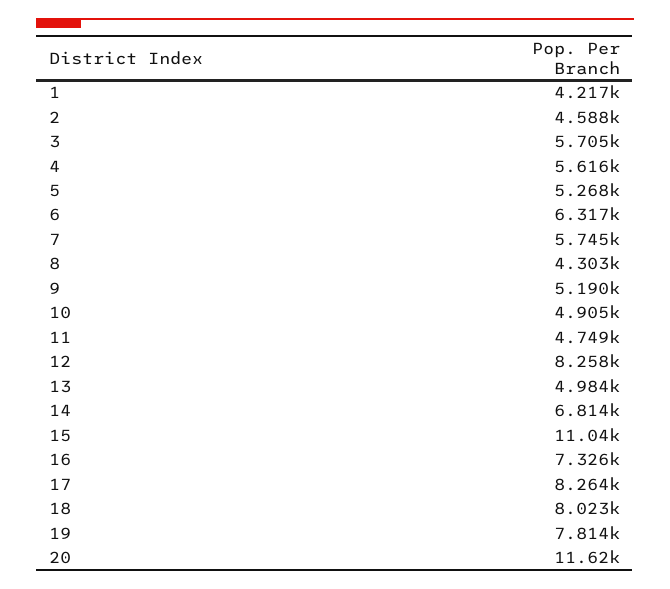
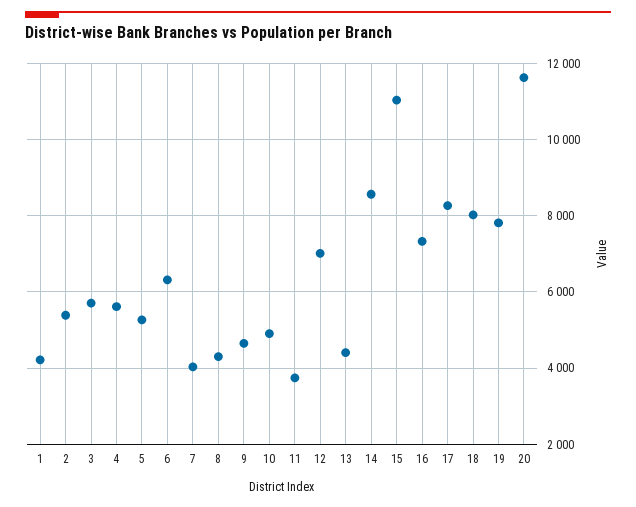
2: 4588 -> 5400
7: 5745 -> 4000
9: 5190 -> 4600
11: 4749 -> 3800
12: 8258 -> 7000
13: 4984 -> 4400
14: 6814 -> 8600

